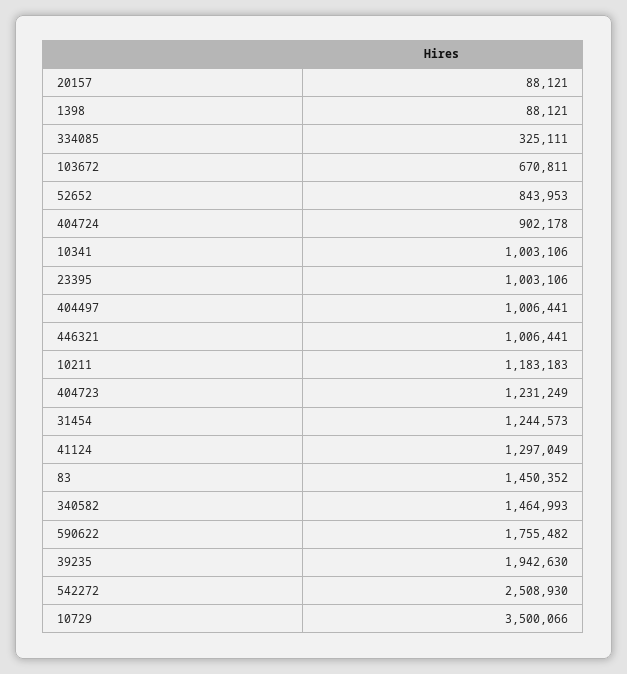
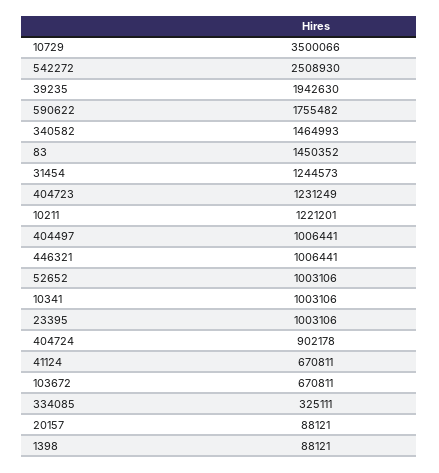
52652: 843953 -> 1003106
10211: 1183183 -> 1221201
41124: 1297049 -> 670811

